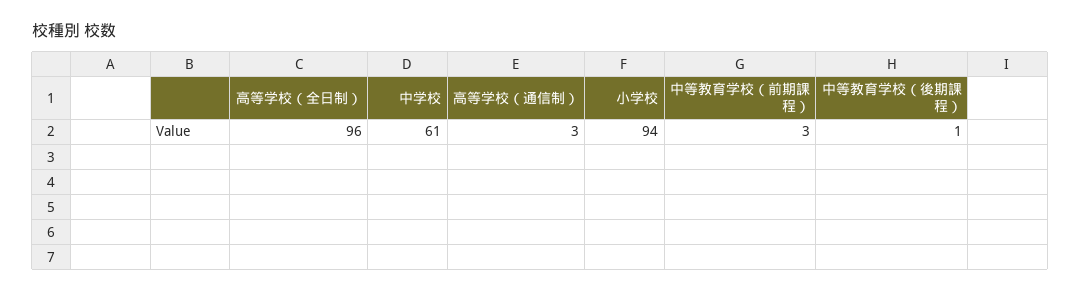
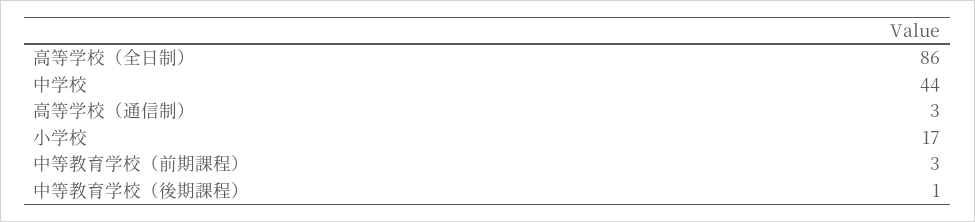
高等学校（全日制）: 96 -> 86
中学校: 61 -> 44
小学校: 94 -> 17

